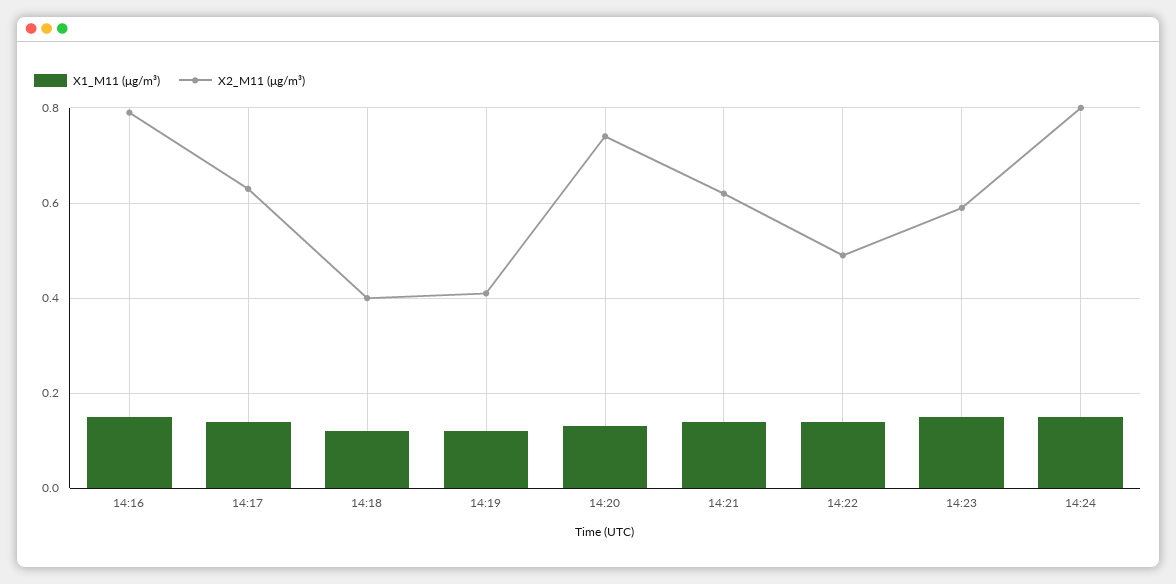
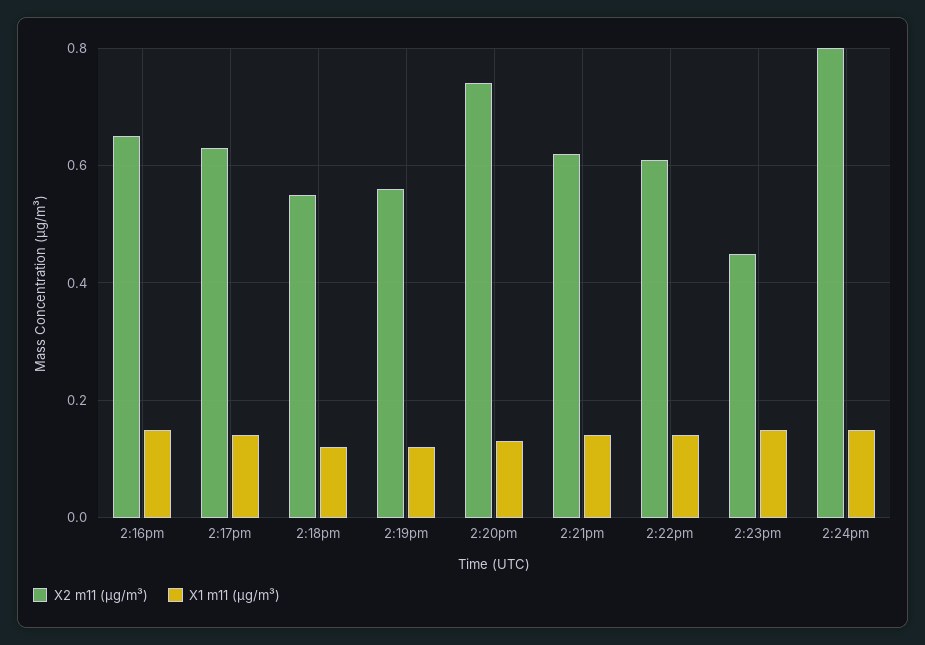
X2_M11 (μg/m³), 14:16: 0.8 -> 0.65
X2_M11 (μg/m³), 14:18: 0.4 -> 0.55
X2_M11 (μg/m³), 14:19: 0.4 -> 0.55
X2_M11 (μg/m³), 14:22: 0.5 -> 0.6
X2_M11 (μg/m³), 14:23: 0.6 -> 0.45

